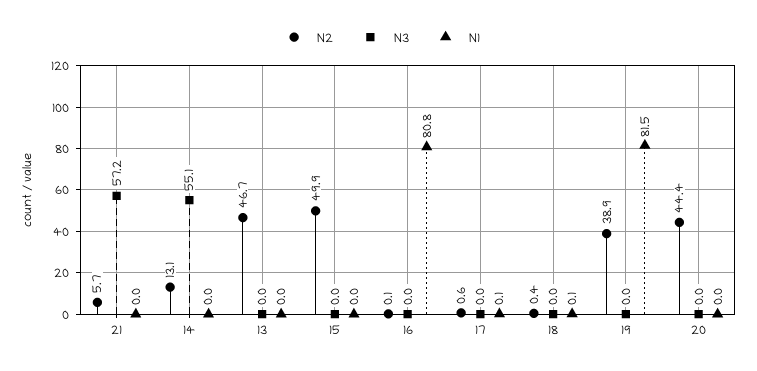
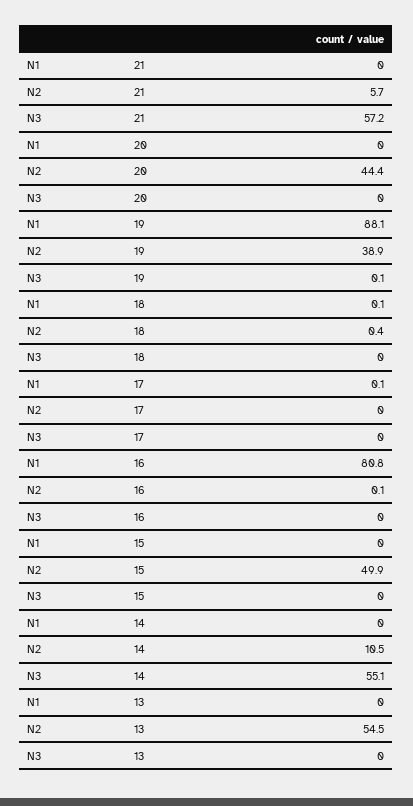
N2, 14: 13.1 -> 10.5
N2, 13: 46.7 -> 54.5
N2, 17: 0.6 -> 0
N3, 19: 0 -> 0.1
N1, 19: 81.5 -> 88.1

